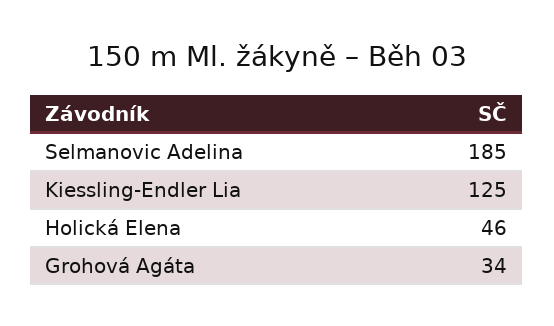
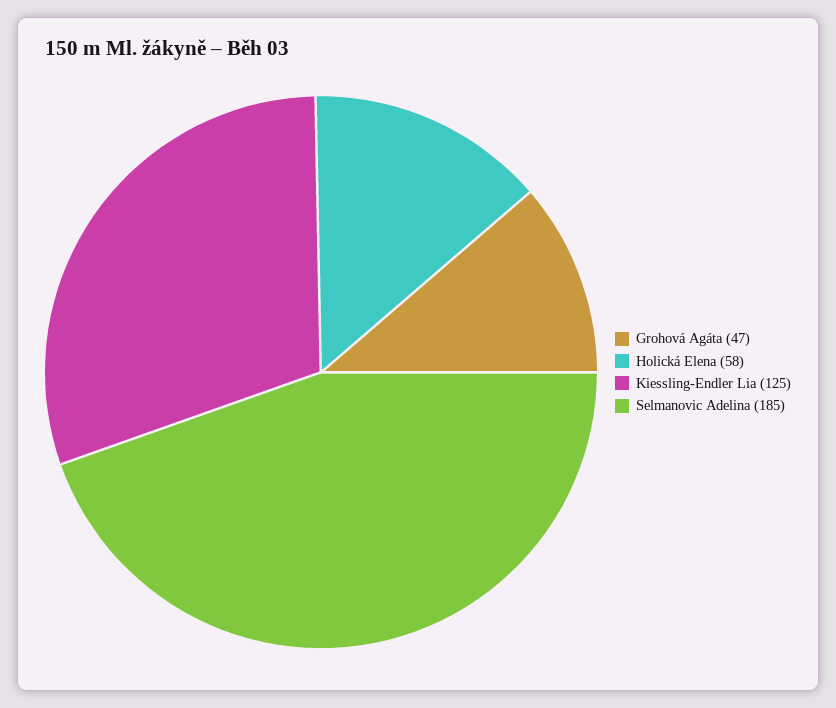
Holická Elena: 46 -> 58
Grohová Agáta: 34 -> 47

